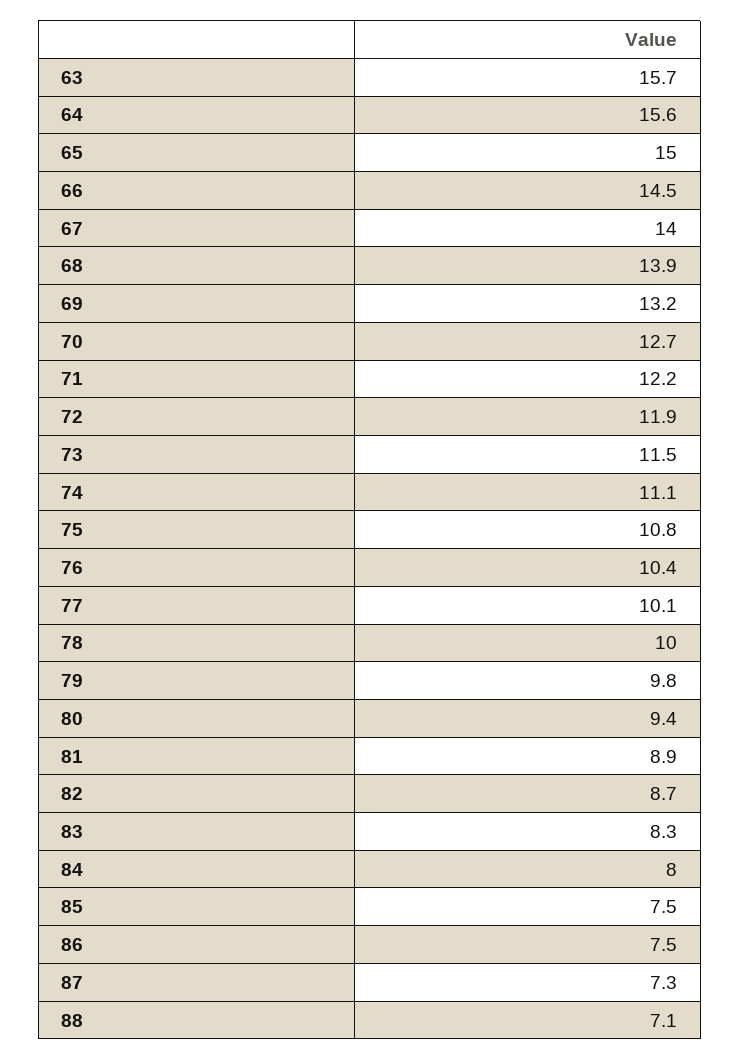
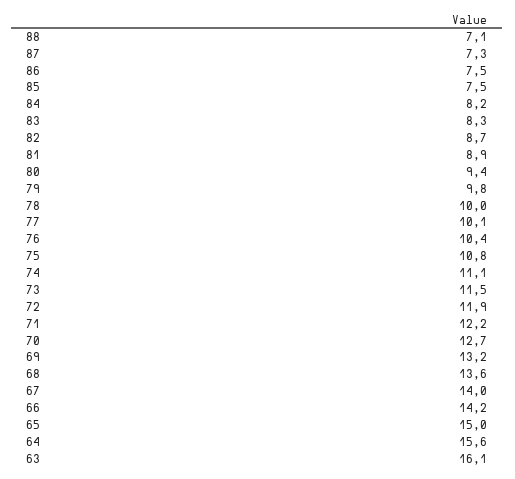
63: 15.7 -> 16.1
66: 14.5 -> 14.2
68: 13.9 -> 13.6
84: 8 -> 8.2

